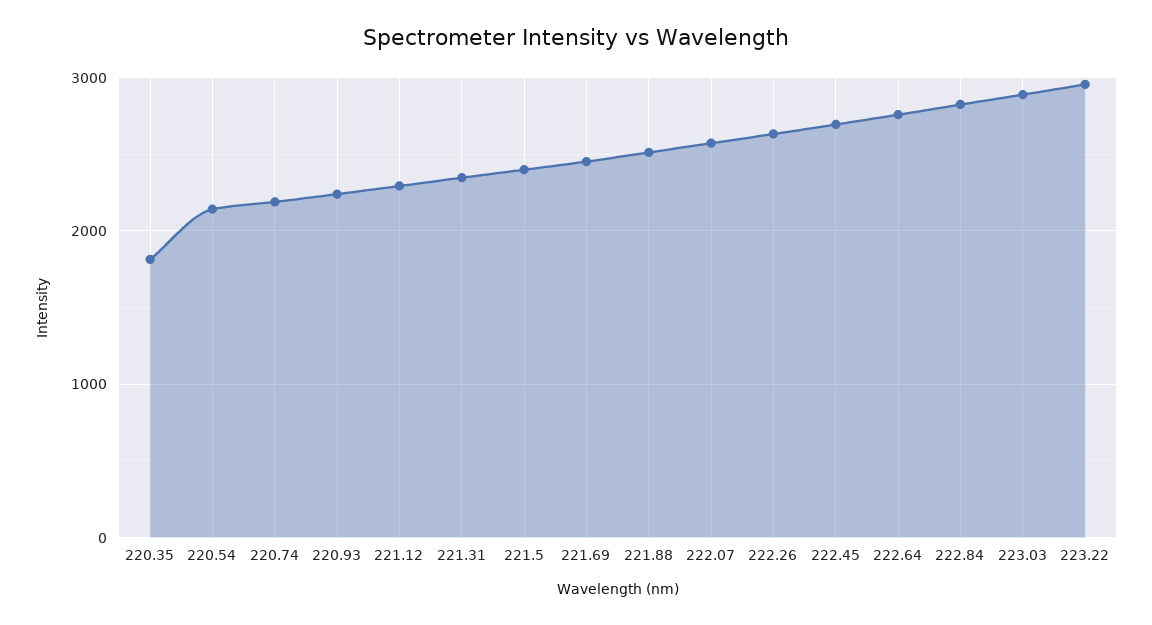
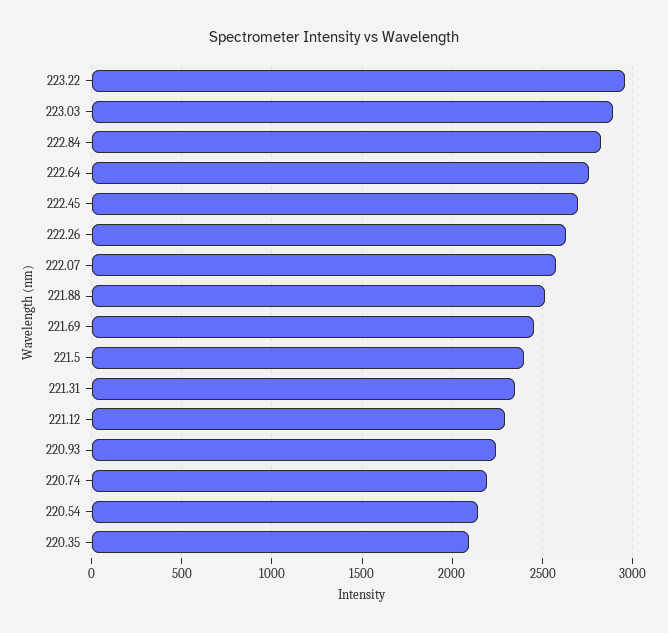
220.35: 1800 -> 2100

